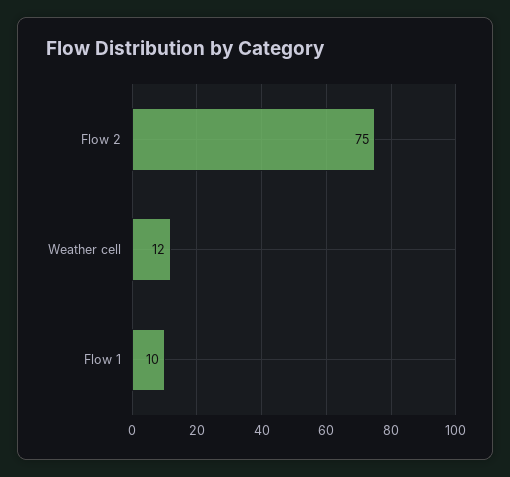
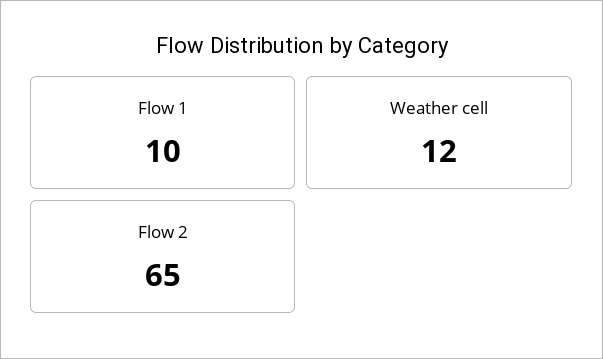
Flow 2: 75 -> 65

